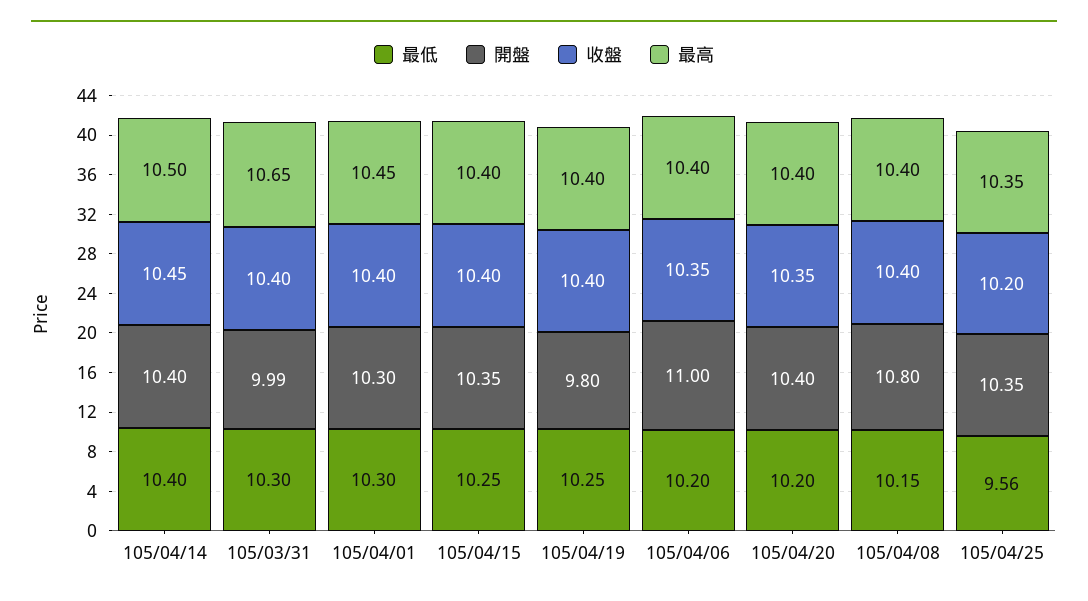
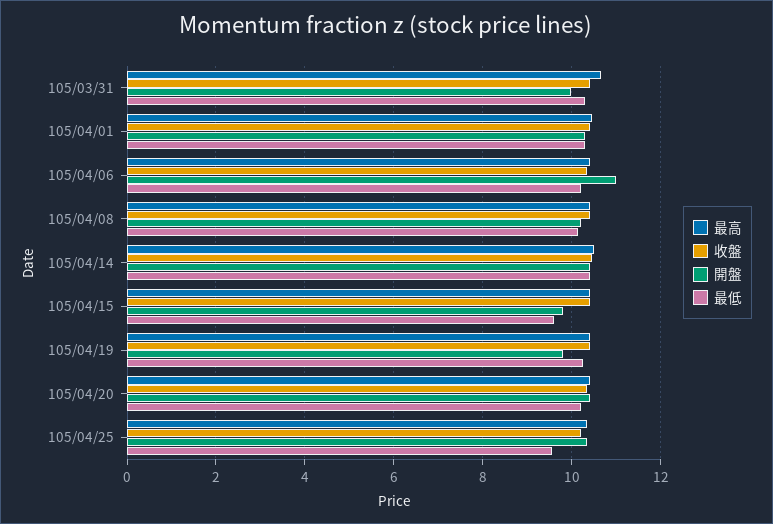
最低, 105/04/15: 10.25 -> 9.6
開盤, 105/04/15: 10.35 -> 9.8
開盤, 105/04/08: 10.8 -> 10.2

